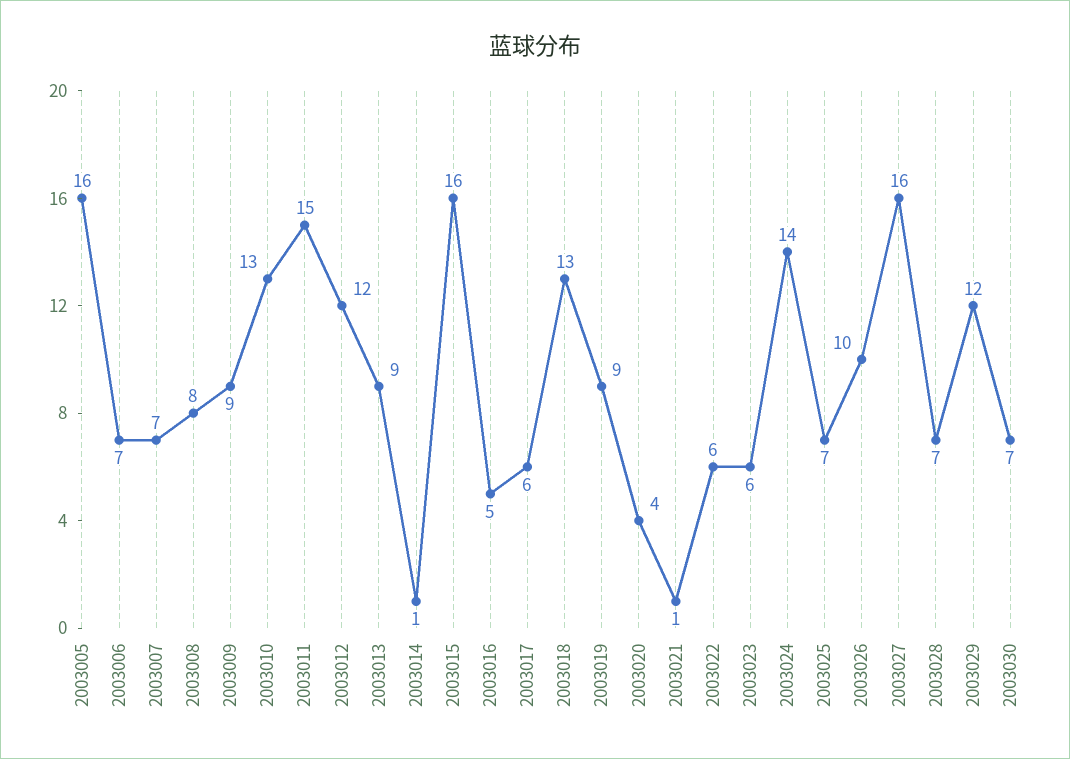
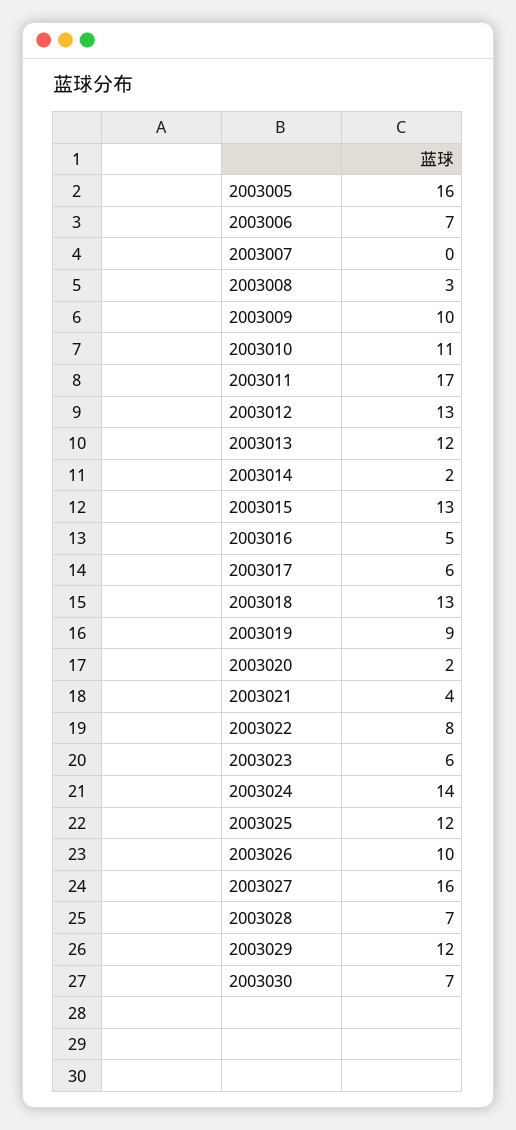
2003007: 7 -> 0
2003008: 8 -> 3
2003009: 9 -> 10
2003010: 13 -> 11
2003011: 15 -> 17
2003012: 12 -> 13
2003013: 9 -> 12
2003014: 1 -> 2
2003015: 16 -> 13
2003020: 4 -> 2
2003021: 1 -> 4
2003022: 6 -> 8
2003025: 7 -> 12

